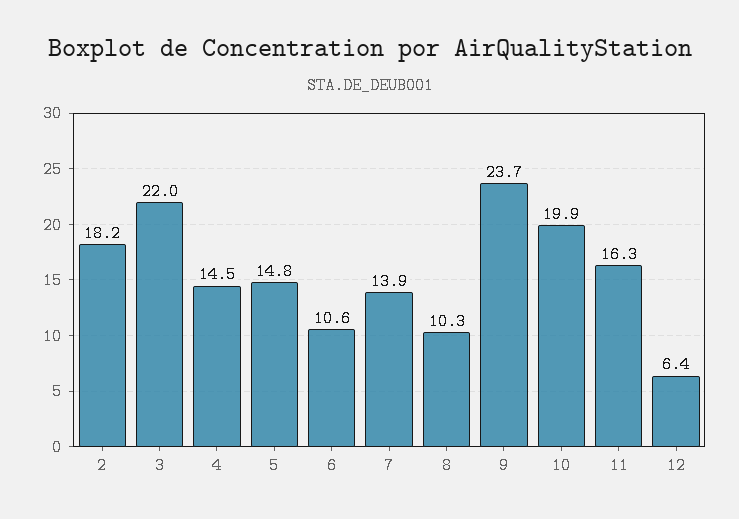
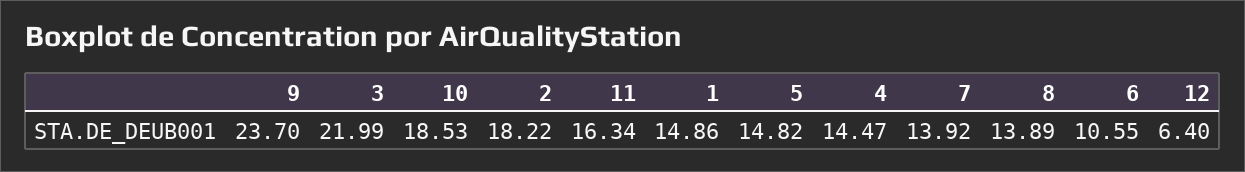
8: 10.3 -> 13.89
10: 19.9 -> 18.53
1: none -> 14.86

